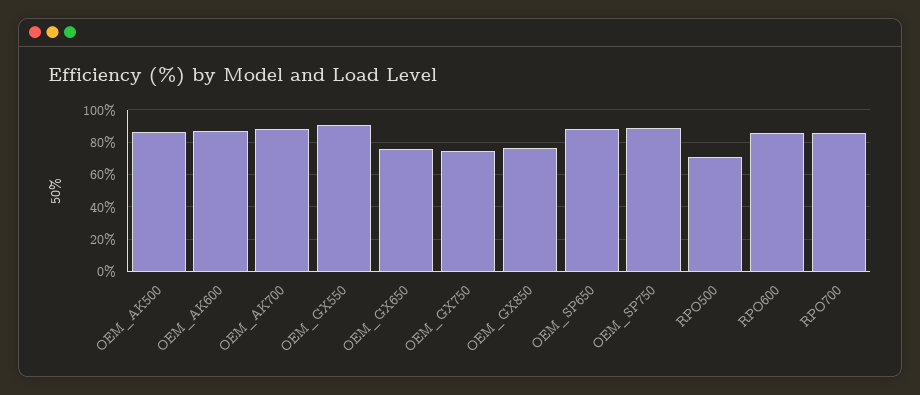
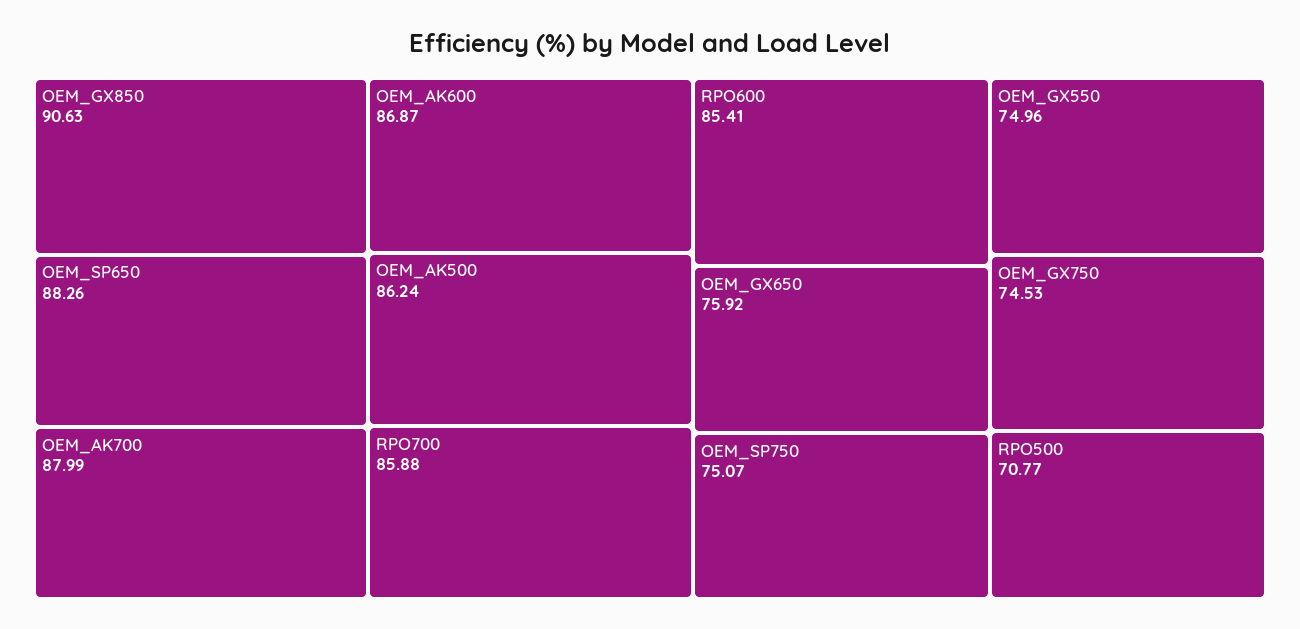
OEM_GX550: 90 -> 74.96
OEM_GX850: 75 -> 90.63
OEM_SP750: 90 -> 75.07

